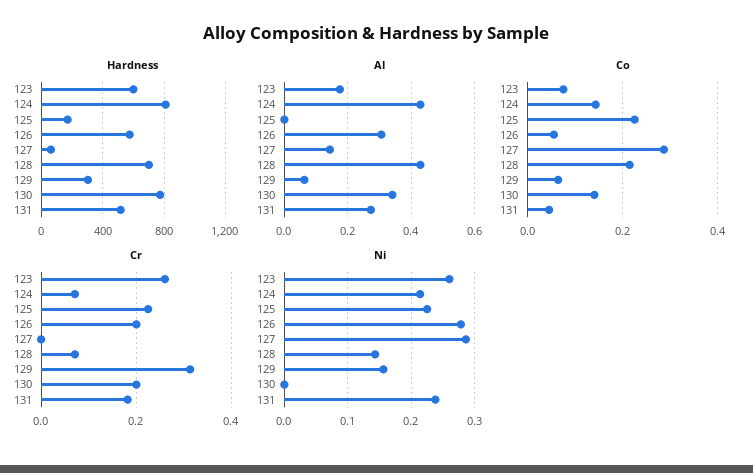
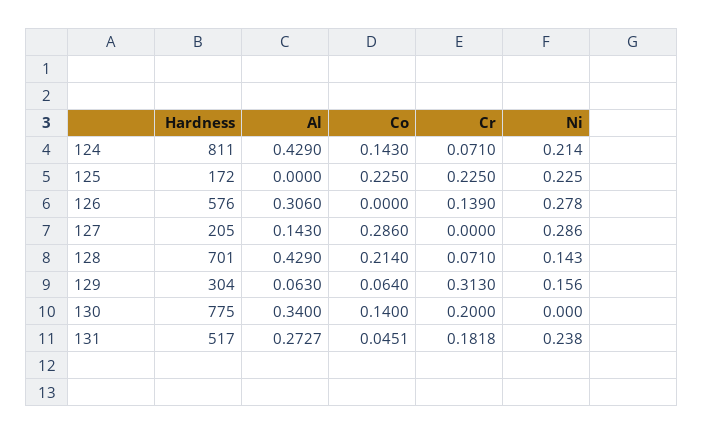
Hardness, 123: 600 -> none
Hardness, 127: 50 -> 205
Al, 123: 0.18 -> none
Co, 123: 0.08 -> none
Co, 126: 0.06 -> 0
Cr, 123: 0.26 -> none
Cr, 126: 0.2 -> 0.139
Ni, 123: 0.26 -> none

